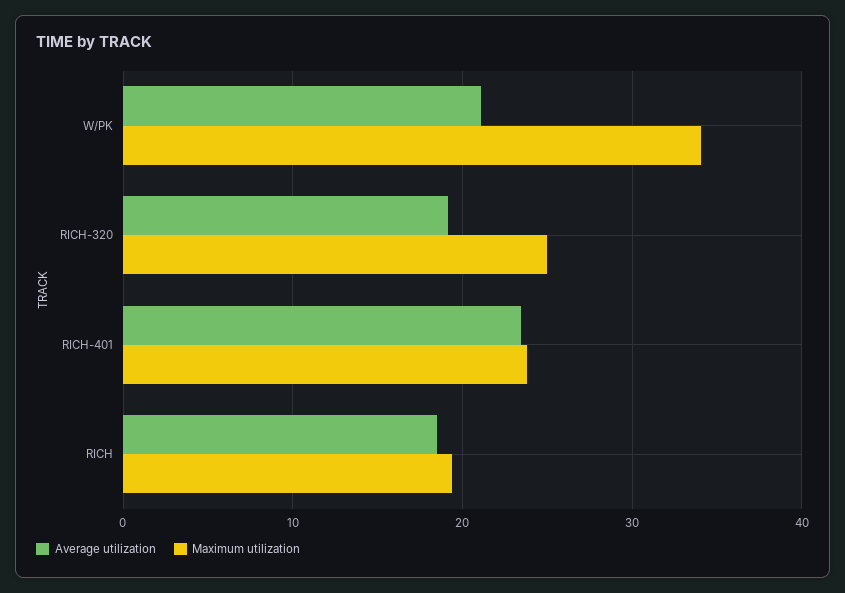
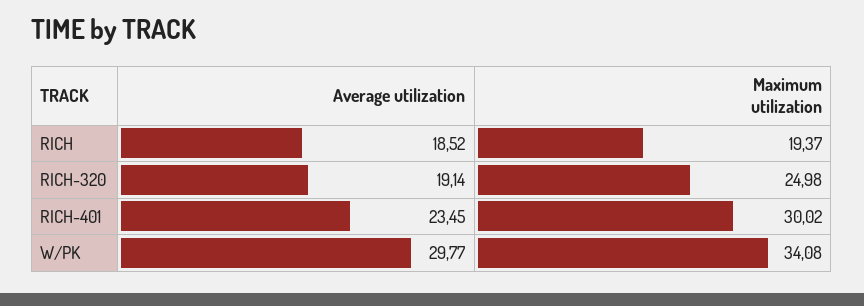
Average utilization, W/PK: 21 -> 29.77
Maximum utilization, RICH-401: 24 -> 30.02

